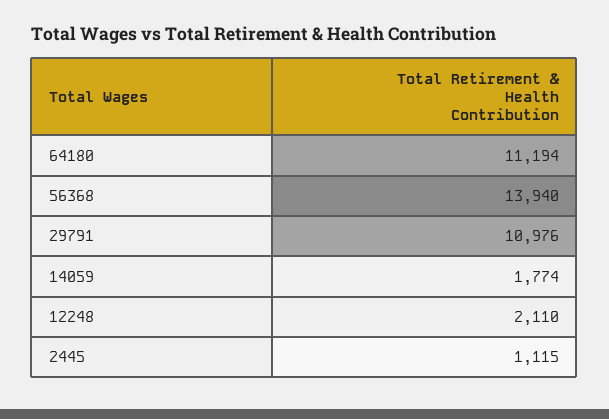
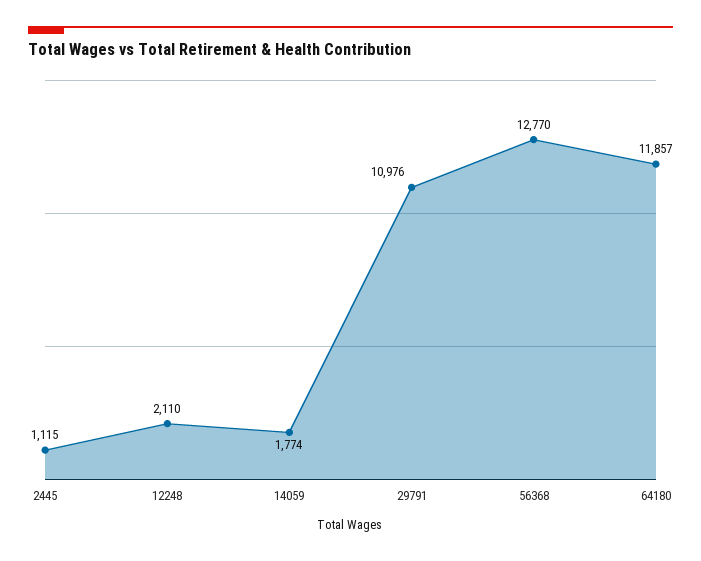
64180: 11194 -> 11857
56368: 13940 -> 12770

